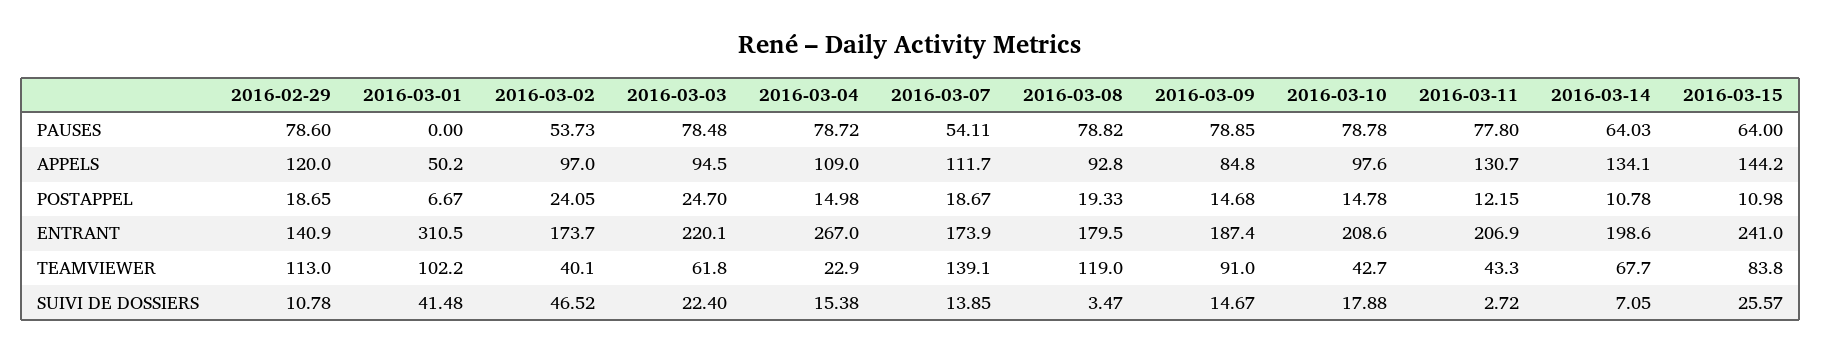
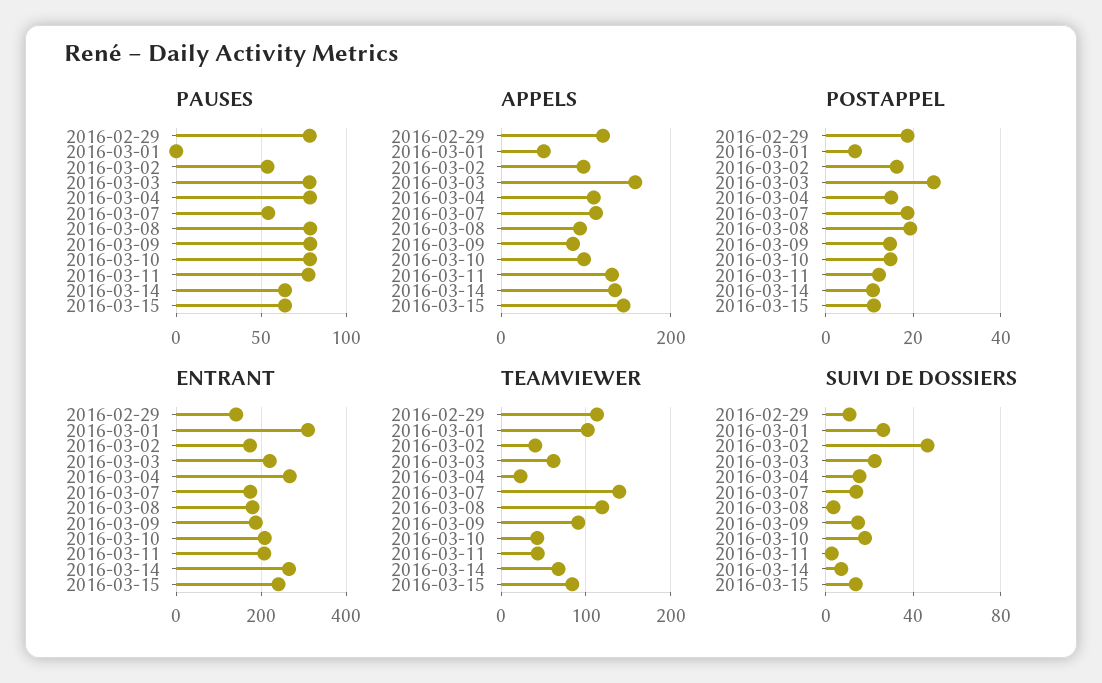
APPELS, 2016-03-03: 94.5 -> 160
POSTAPPEL, 2016-03-02: 24.05 -> 16
ENTRANT, 2016-03-14: 198.6 -> 260
SUIVI DE DOSSIERS, 2016-03-01: 41.48 -> 25
SUIVI DE DOSSIERS, 2016-03-15: 25.57 -> 15

